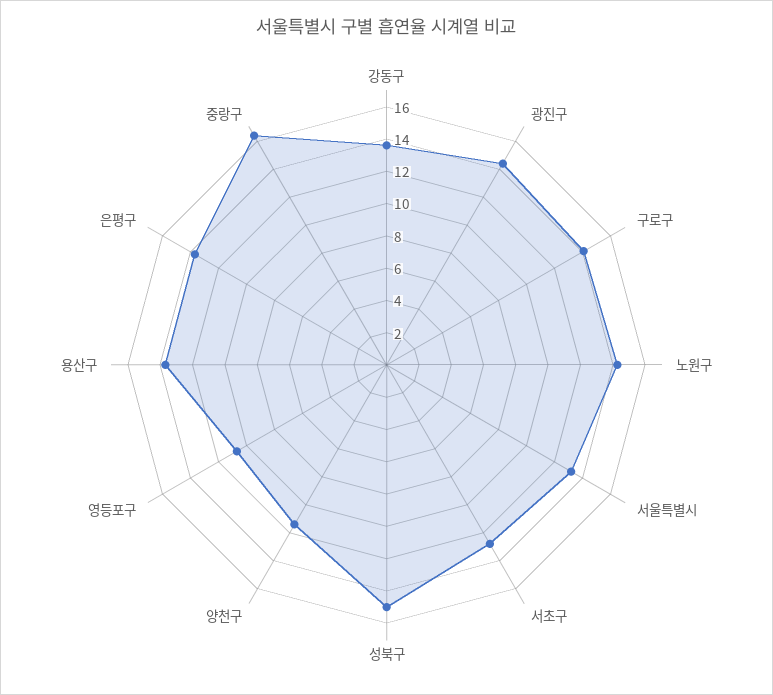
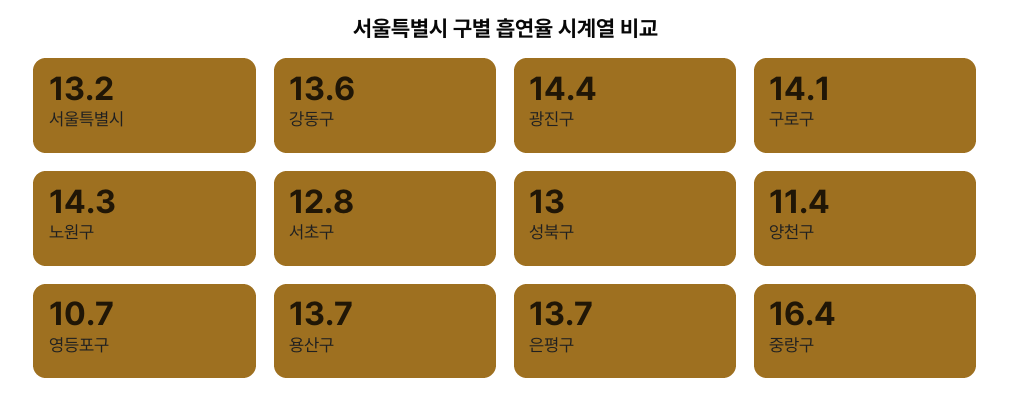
성북구: 15 -> 13

